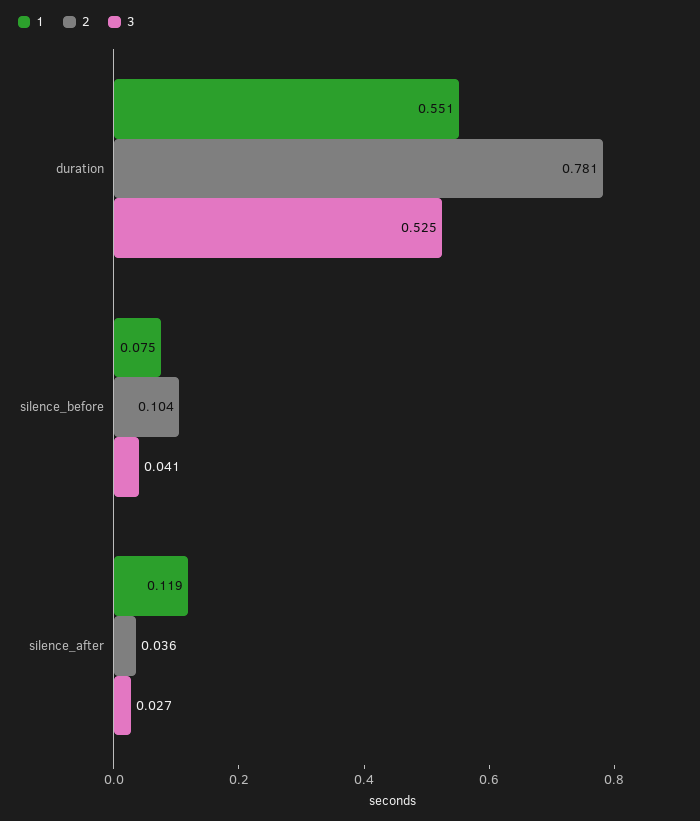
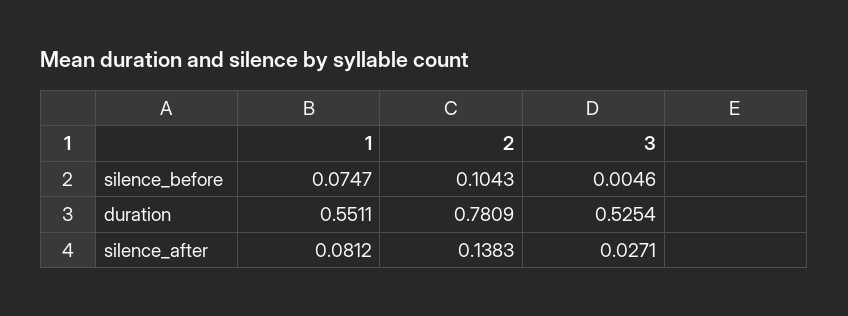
3, silence_before: 0.041 -> 0.0046
1, silence_after: 0.119 -> 0.0812
2, silence_after: 0.036 -> 0.1383

